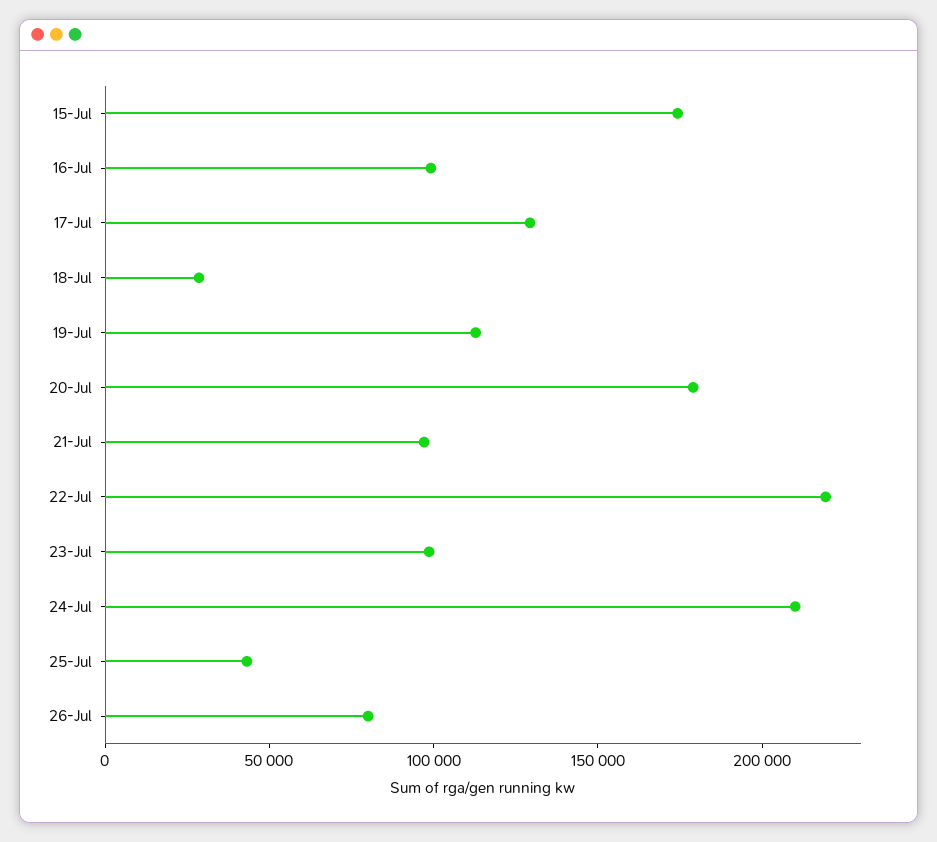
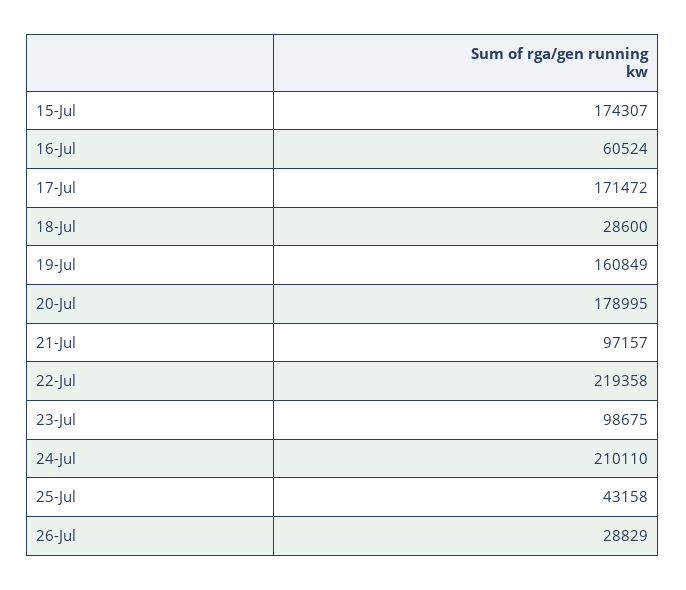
16-Jul: 100000 -> 60524
17-Jul: 130000 -> 171472
19-Jul: 110000 -> 160849
26-Jul: 80000 -> 28829

